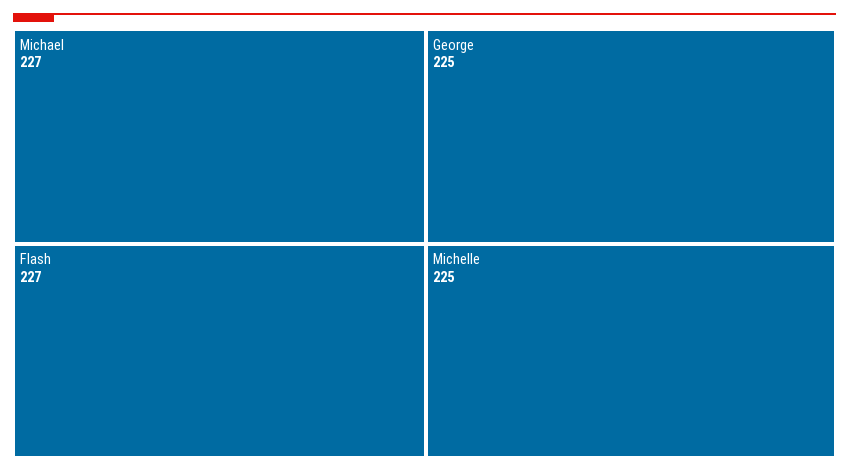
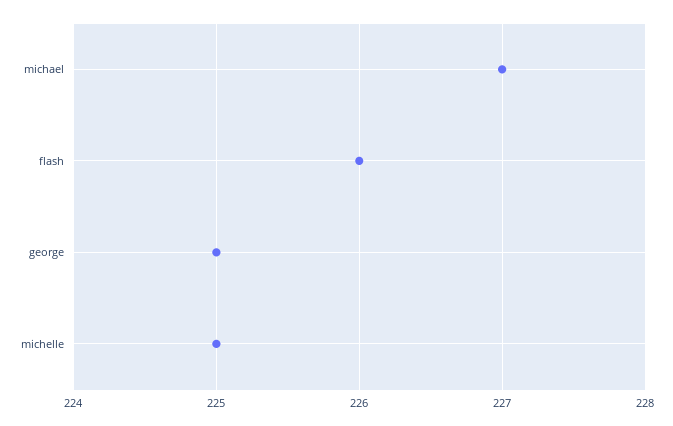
Flash: 227 -> 226

